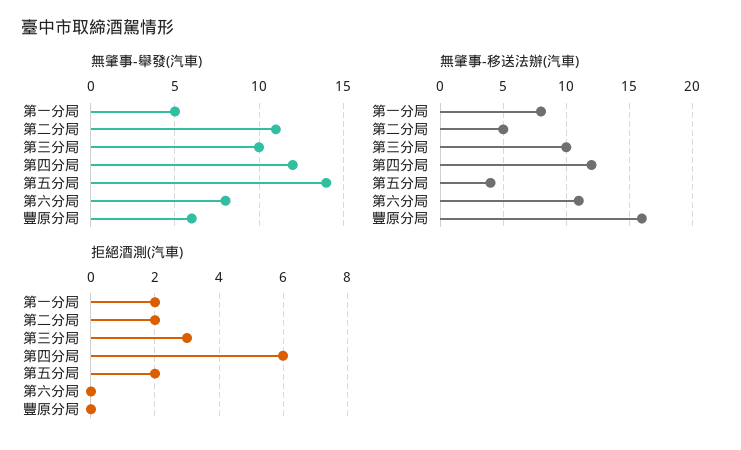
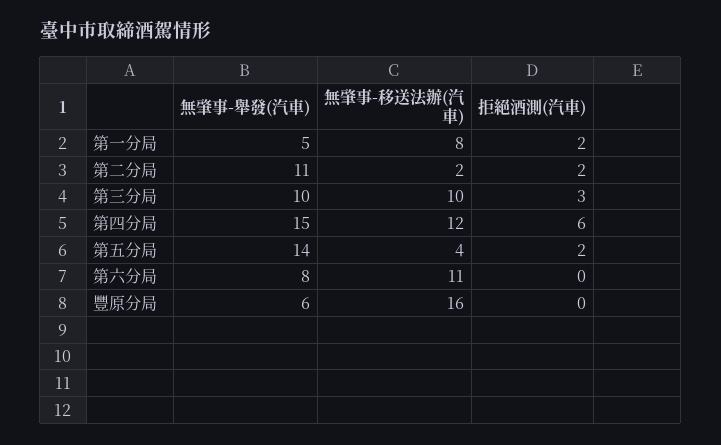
無肇事-舉發(汽車), 第四分局: 12 -> 15
無肇事-移送法辦(汽車), 第二分局: 5 -> 2

